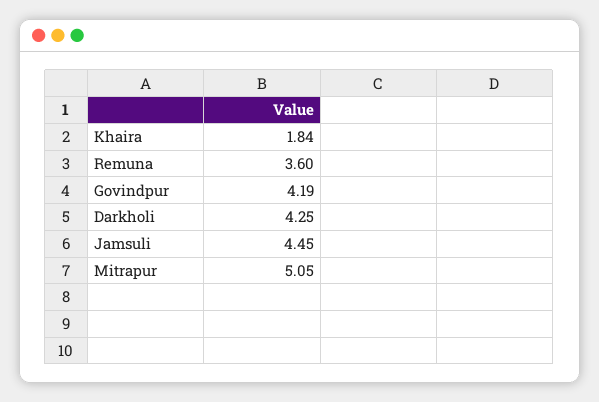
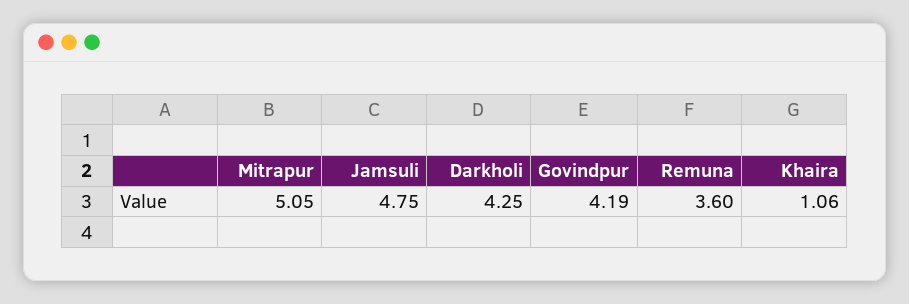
Khaira: 1.84 -> 1.06
Jamsuli: 4.45 -> 4.75

